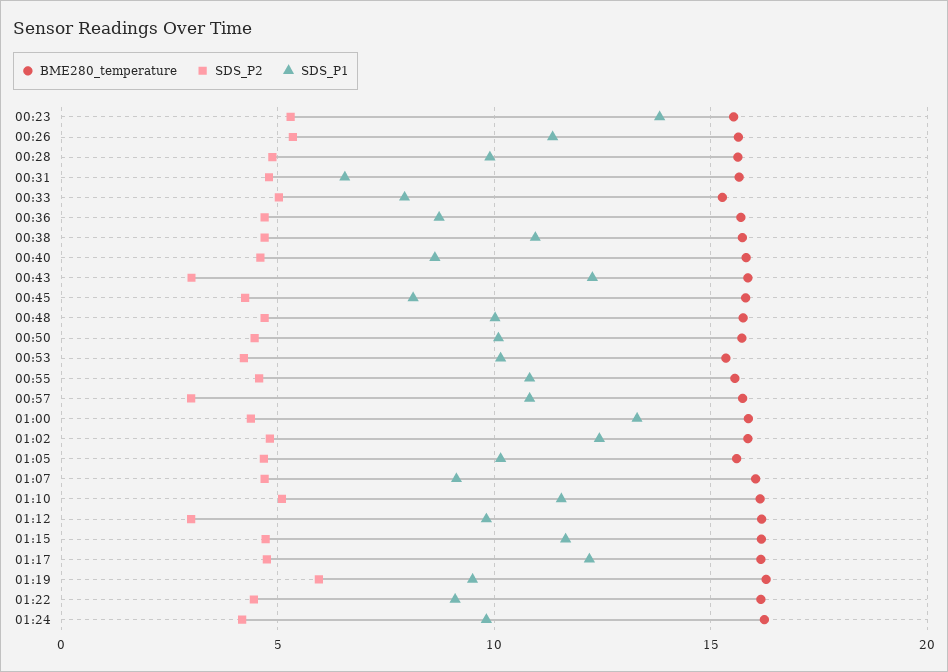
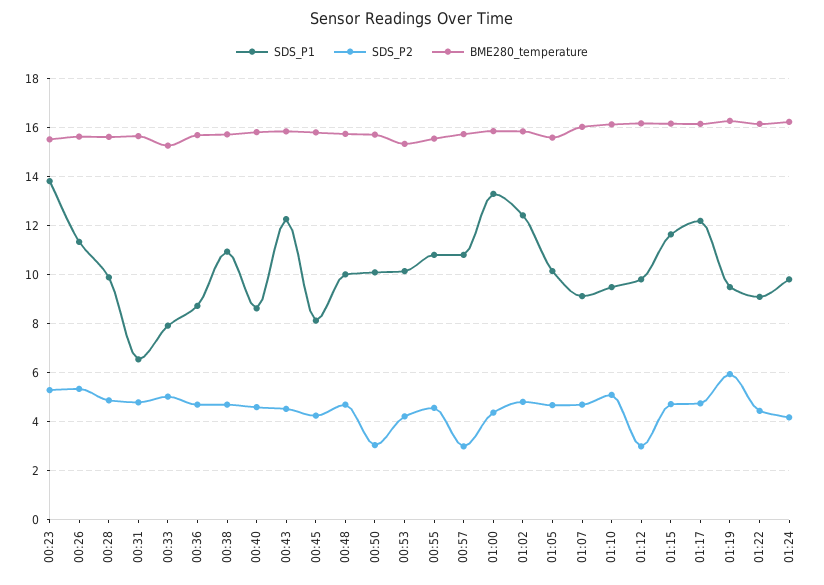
SDS_P2, 00:43: 3 -> 4.5
SDS_P2, 00:50: 4.5 -> 3
SDS_P1, 01:10: 11.5 -> 9.5

